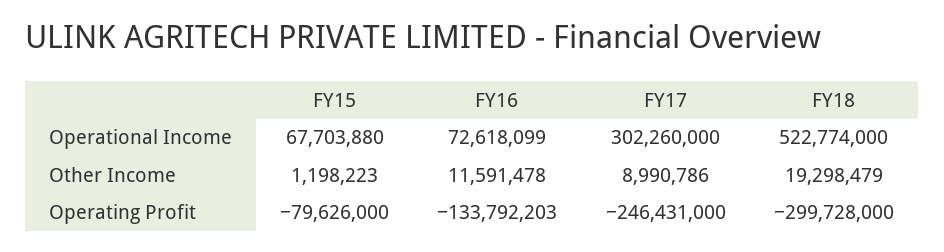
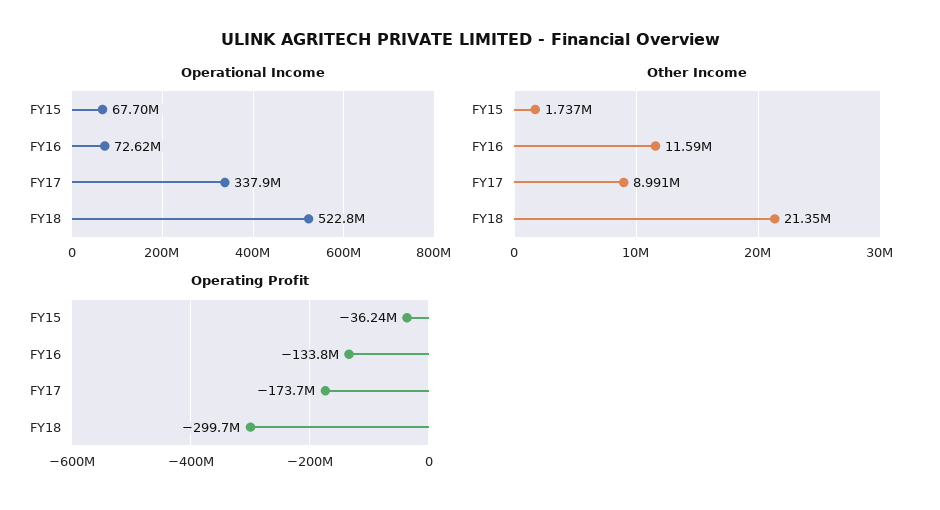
Operational Income, FY17: 302260000 -> 337900000
Other Income, FY15: 1198223 -> 1737000
Other Income, FY18: 19298479 -> 21350000
Operating Profit, FY15: -79626000 -> -36240000
Operating Profit, FY17: -246431000 -> -173700000

